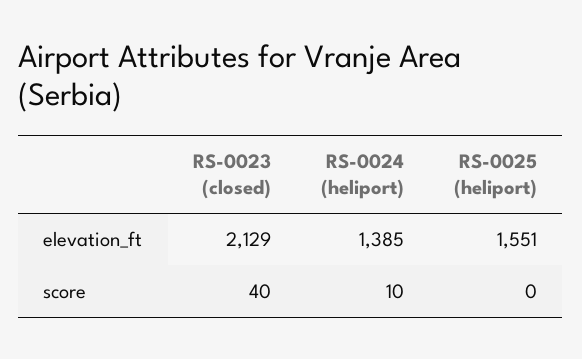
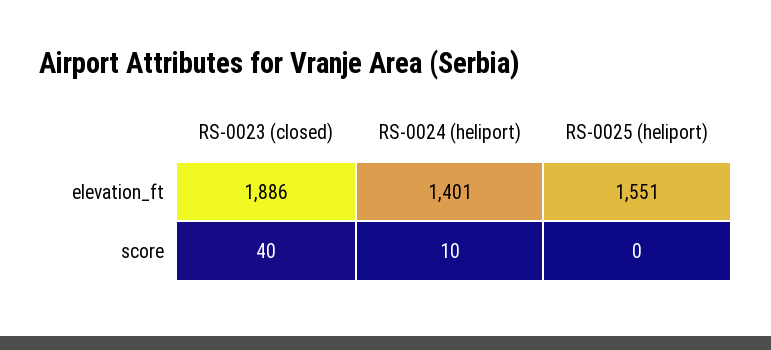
RS-0023 (closed), elevation_ft: 2129 -> 1886
RS-0024 (heliport), elevation_ft: 1385 -> 1401

